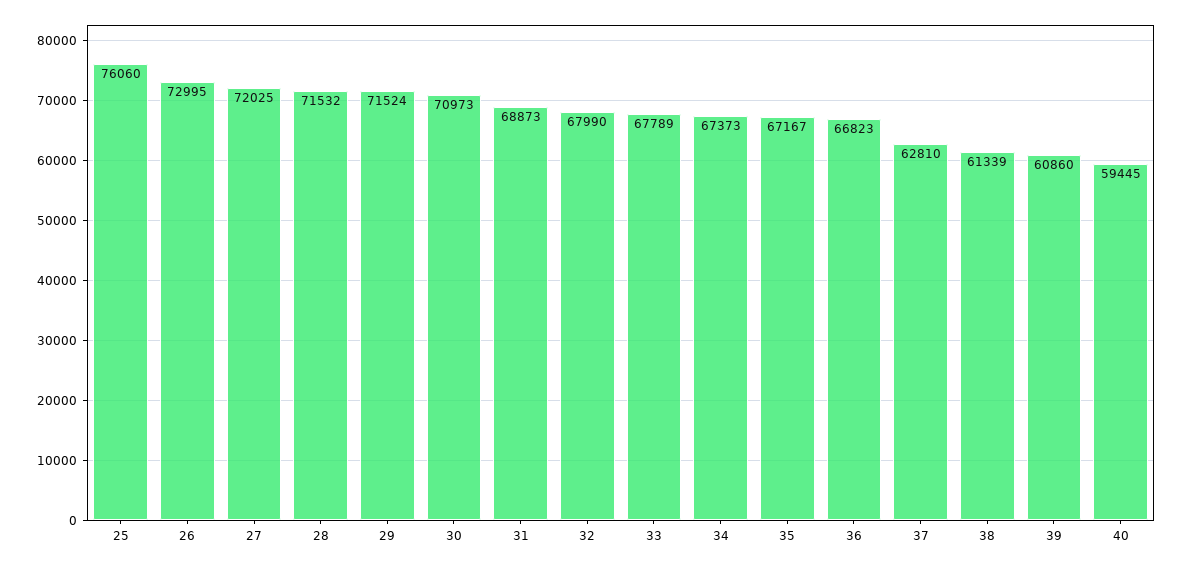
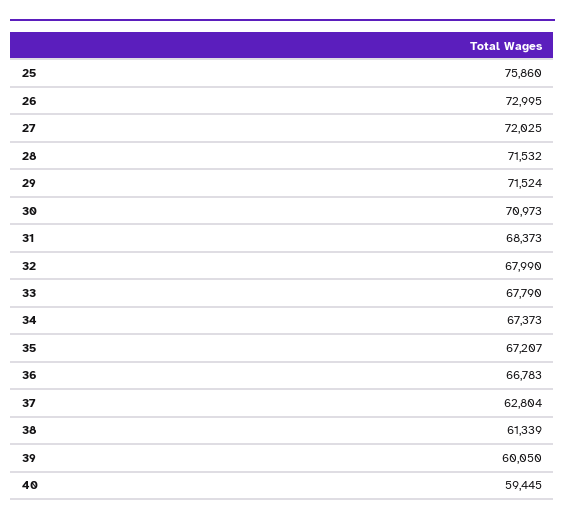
25: 76060 -> 75860
31: 68873 -> 68373
33: 67789 -> 67790
35: 67167 -> 67207
36: 66823 -> 66783
37: 62810 -> 62804
39: 60860 -> 60050

